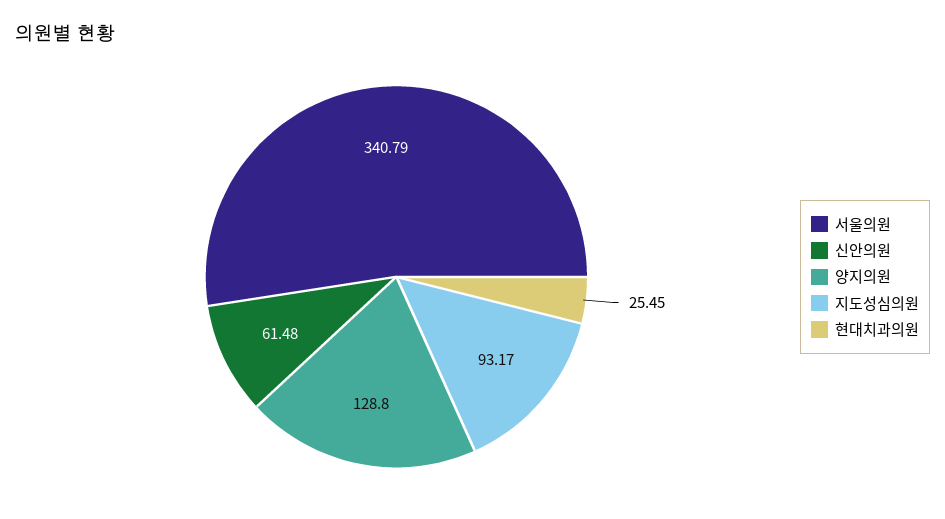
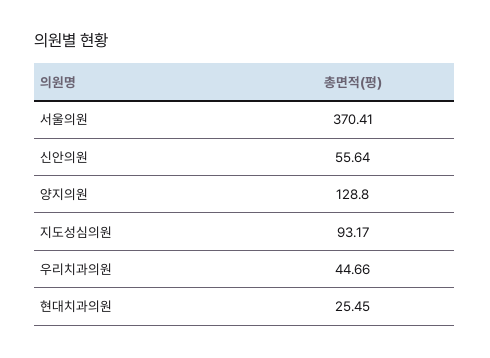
서울의원: 340.79 -> 370.41
신안의원: 61.48 -> 55.64
우리치과의원: none -> 44.66

